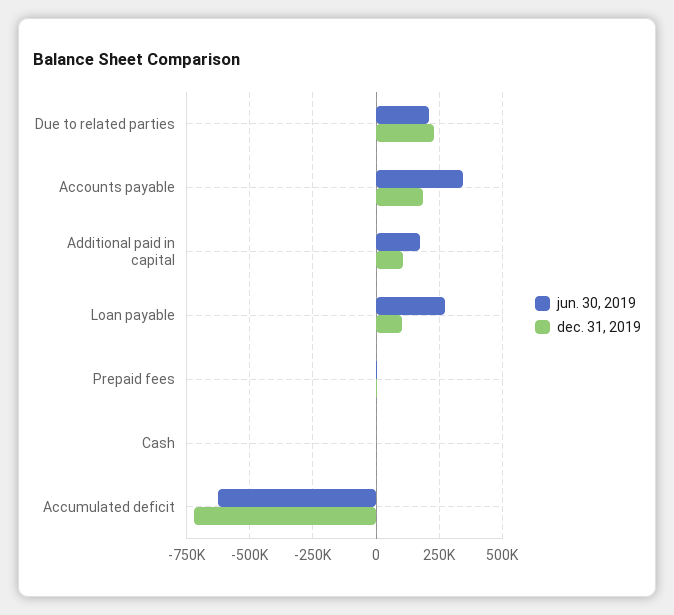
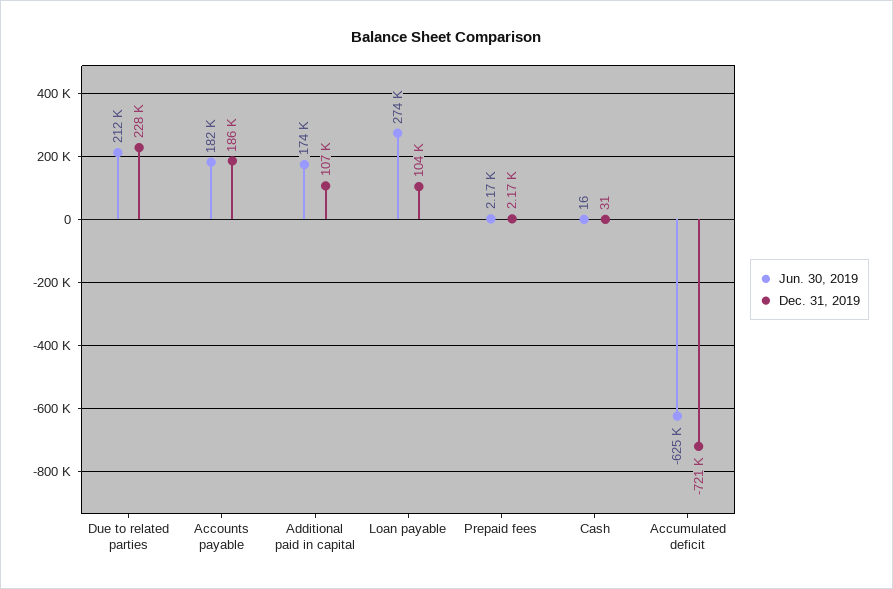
jun. 30, 2019, Accounts payable: 350000 -> 182000

